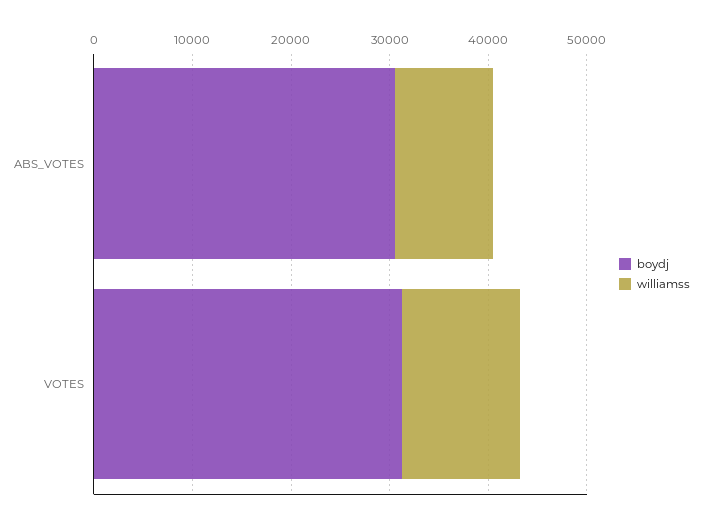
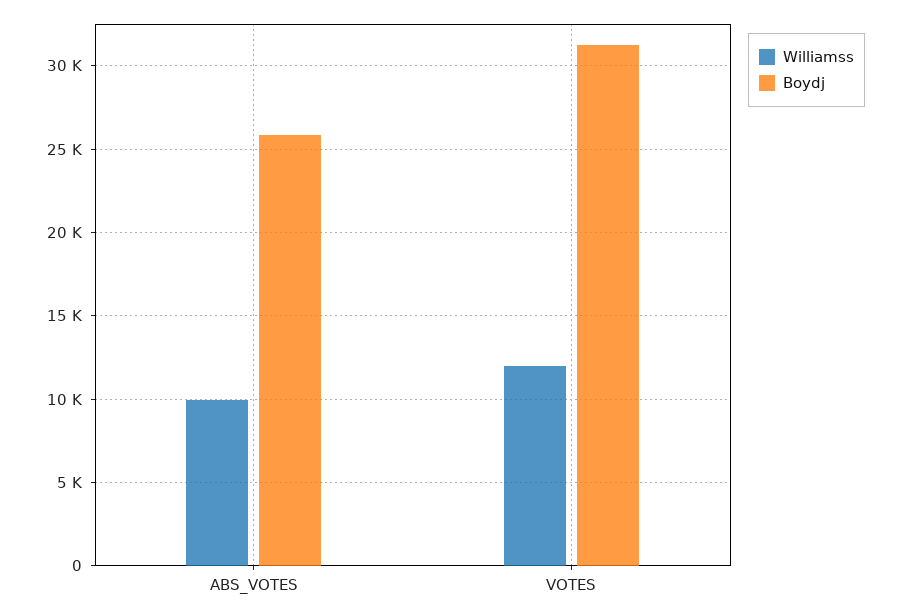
boydj, ABS_VOTES: 30000 -> 26000

